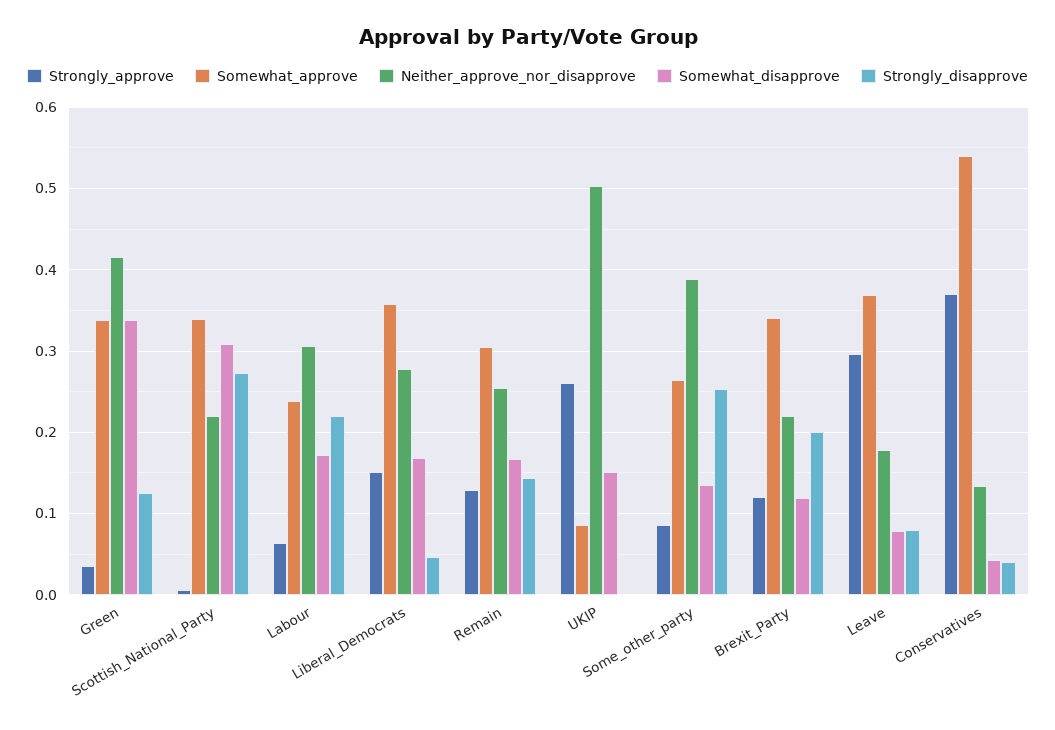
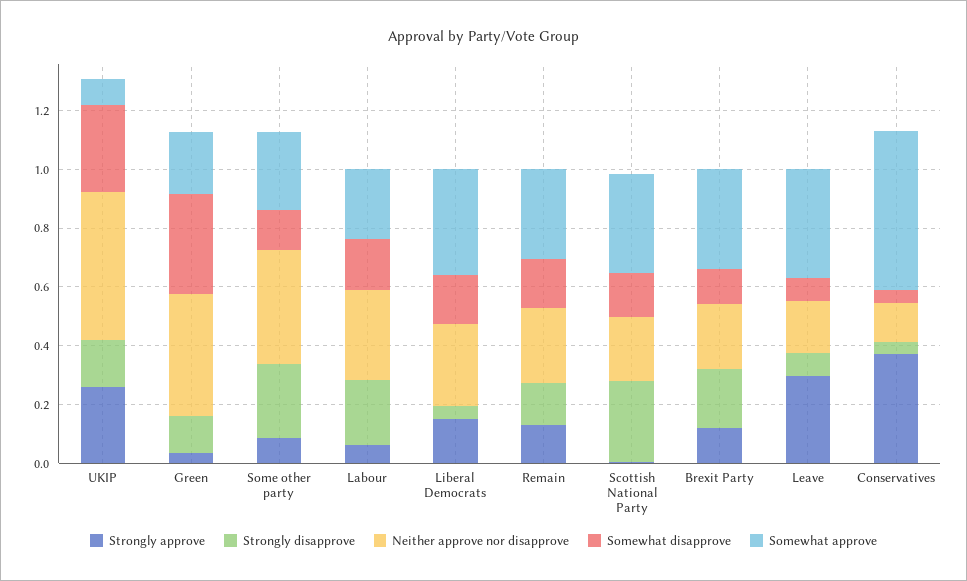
Somewhat_approve, Green: 0.34 -> 0.2
Somewhat_disapprove, Scottish_National_Party: 0.31 -> 0.15
Somewhat_disapprove, UKIP: 0.15 -> 0.3
Strongly_disapprove, UKIP: 0 -> 0.15

